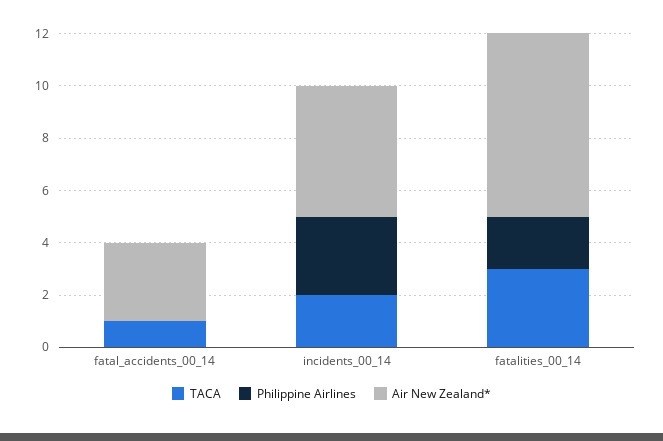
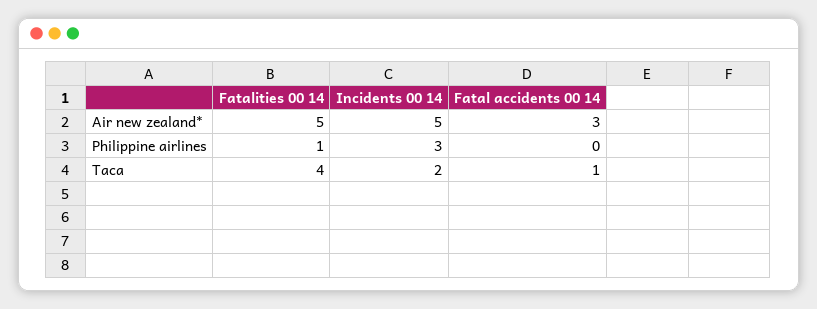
TACA, fatalities_00_14: 3 -> 4
Philippine Airlines, fatalities_00_14: 2 -> 1
Air New Zealand*, fatalities_00_14: 7 -> 5

